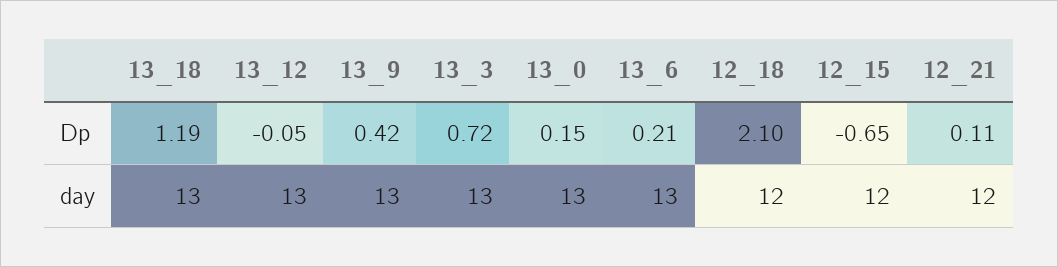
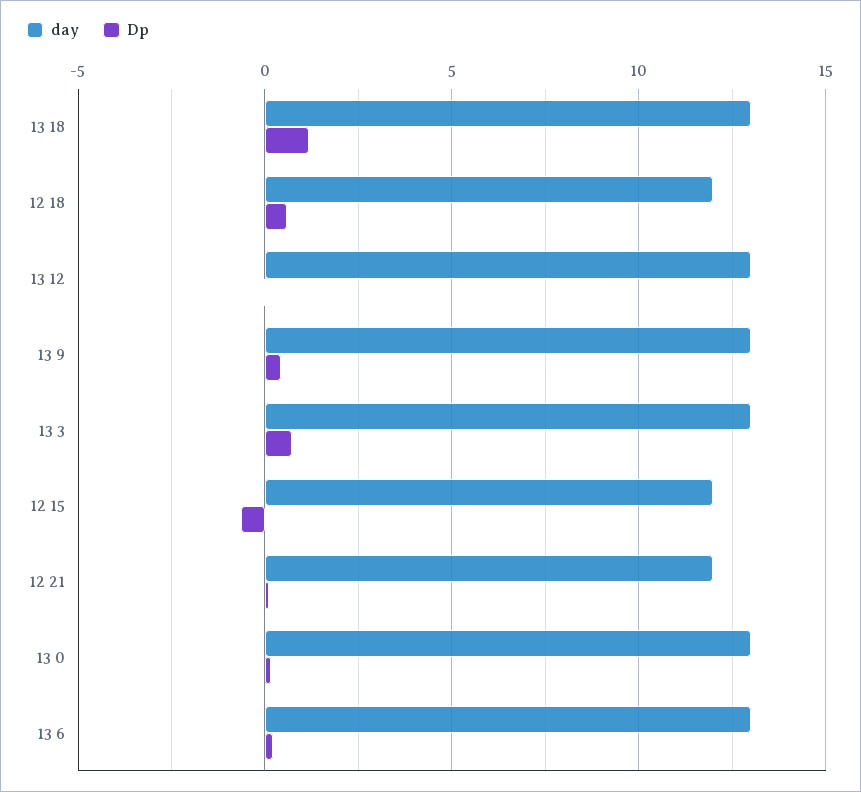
Dp, 12_18: 2.1 -> 0.5

